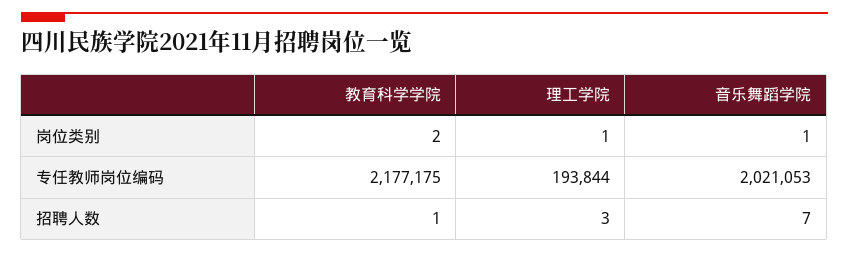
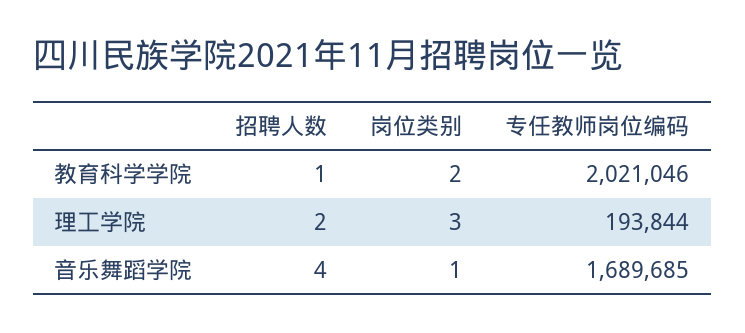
理工学院, 岗位类别: 1 -> 3
教育科学学院, 专任教师岗位编码: 2177175 -> 2021046
音乐舞蹈学院, 专任教师岗位编码: 2021053 -> 1689685
理工学院, 招聘人数: 3 -> 2
音乐舞蹈学院, 招聘人数: 7 -> 4

